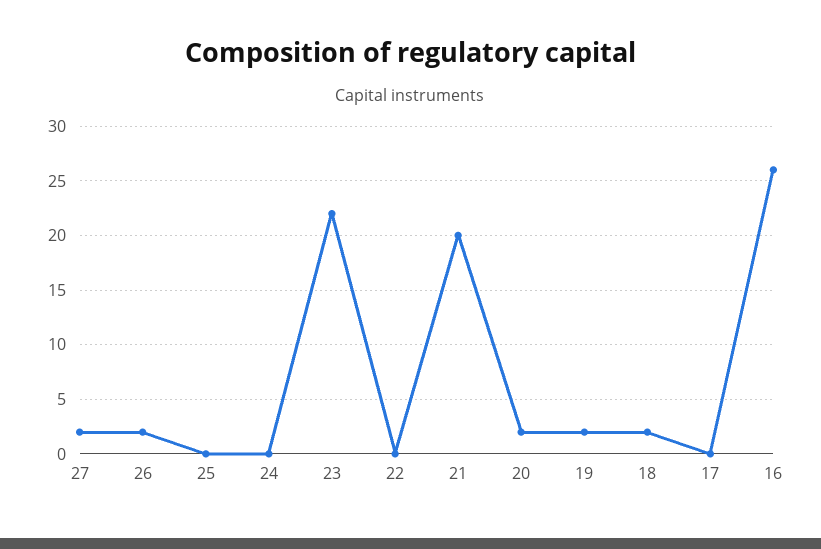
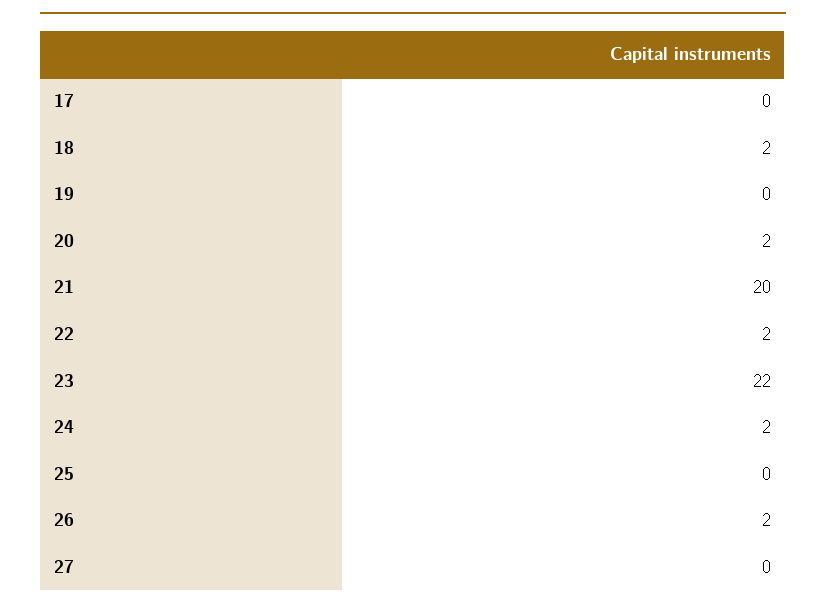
27: 2 -> 0
24: 0 -> 2
22: 0 -> 2
19: 2 -> 0
16: 26 -> none

